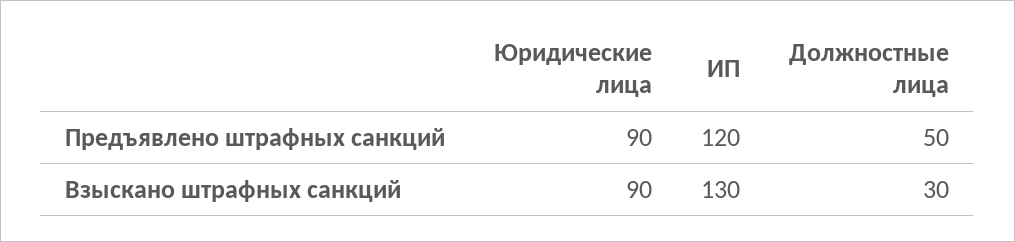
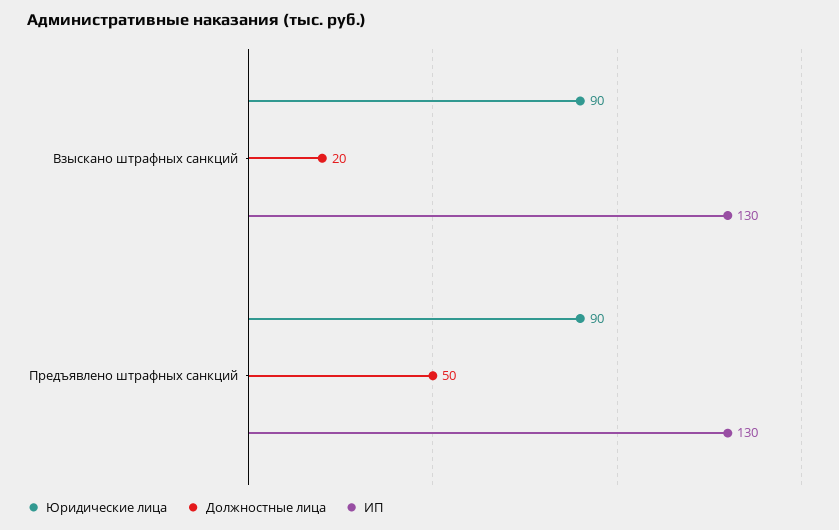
ИП, Предъявлено штрафных санкций: 120 -> 130
Должностные лица, Взыскано штрафных санкций: 30 -> 20

